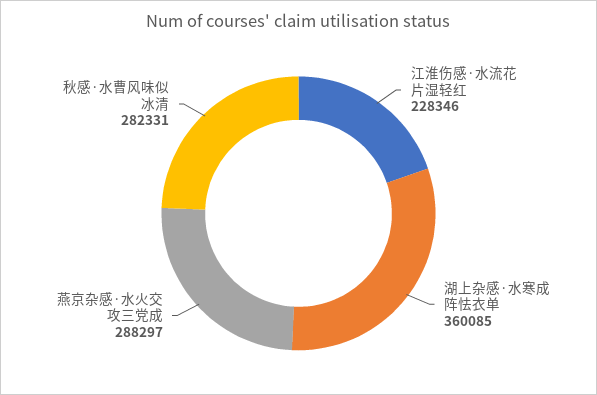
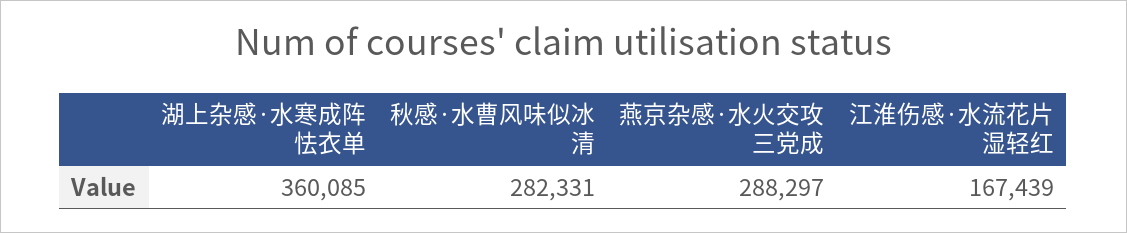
江淮伤感·水流花片湿轻红: 228346 -> 167439

